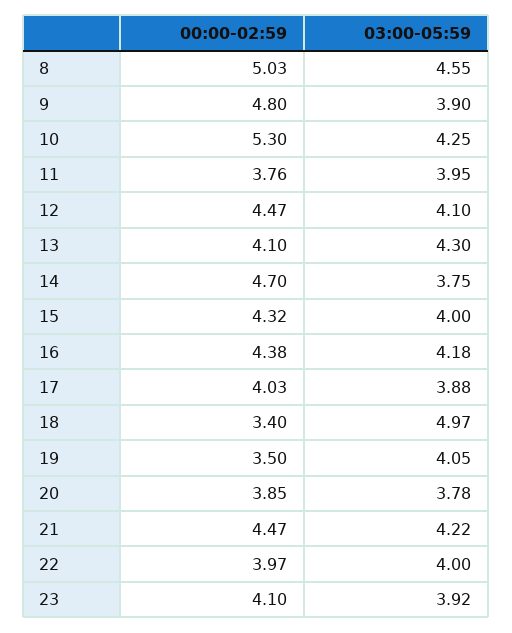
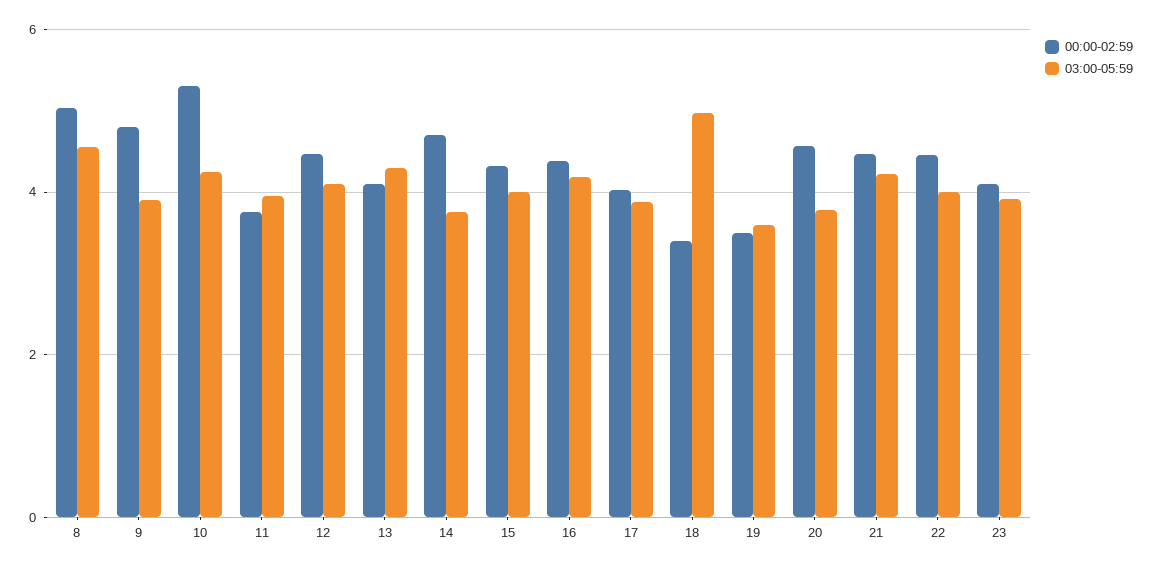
03:00-05:59, 19: 4.05 -> 3.6
00:00-02:59, 20: 3.85 -> 4.6
00:00-02:59, 22: 3.97 -> 4.4

